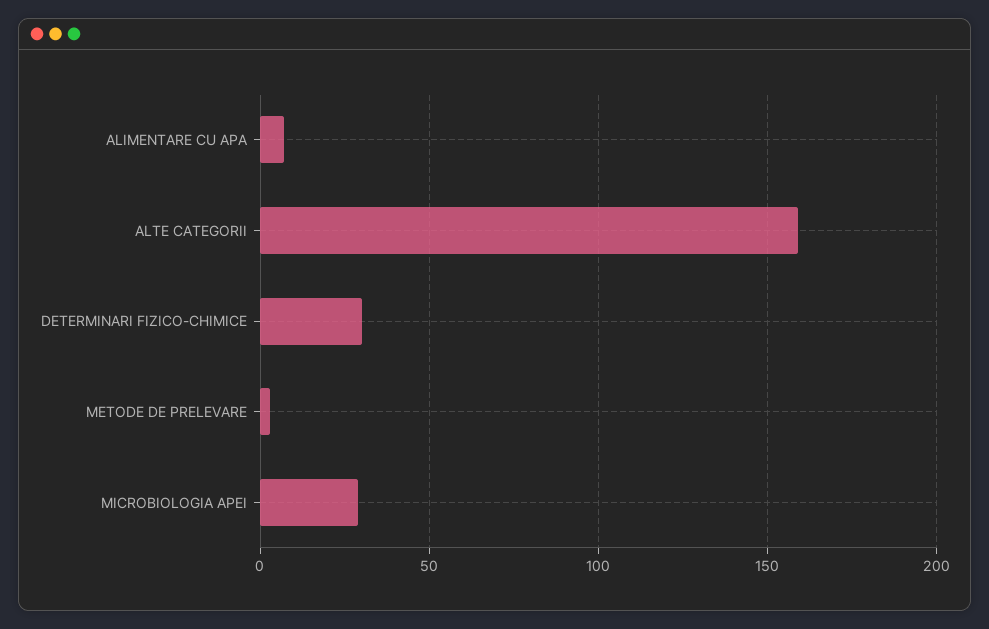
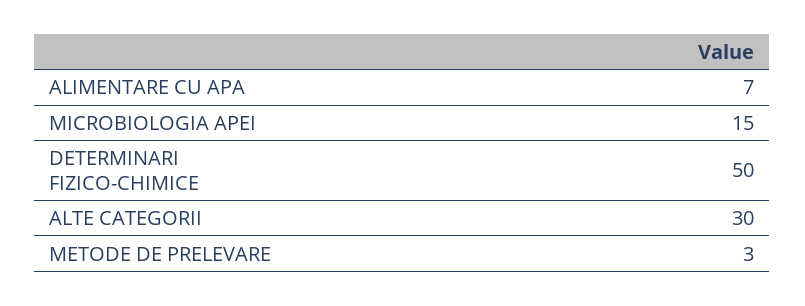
ALTE CATEGORII: 160 -> 30
DETERMINARI FIZICO-CHIMICE: 30 -> 50
MICROBIOLOGIA APEI: 30 -> 15

